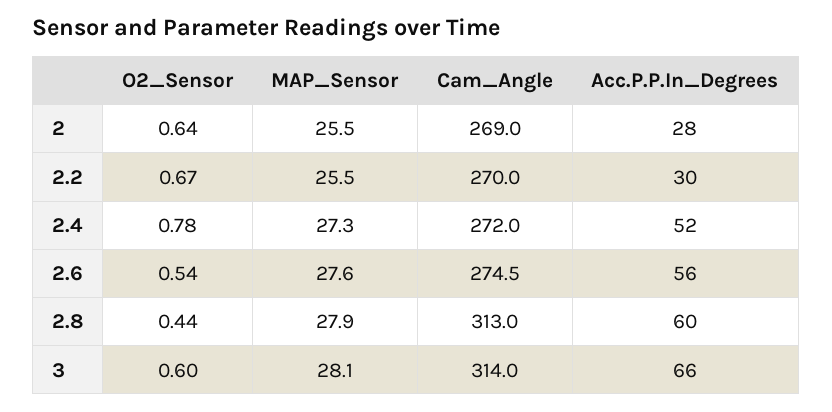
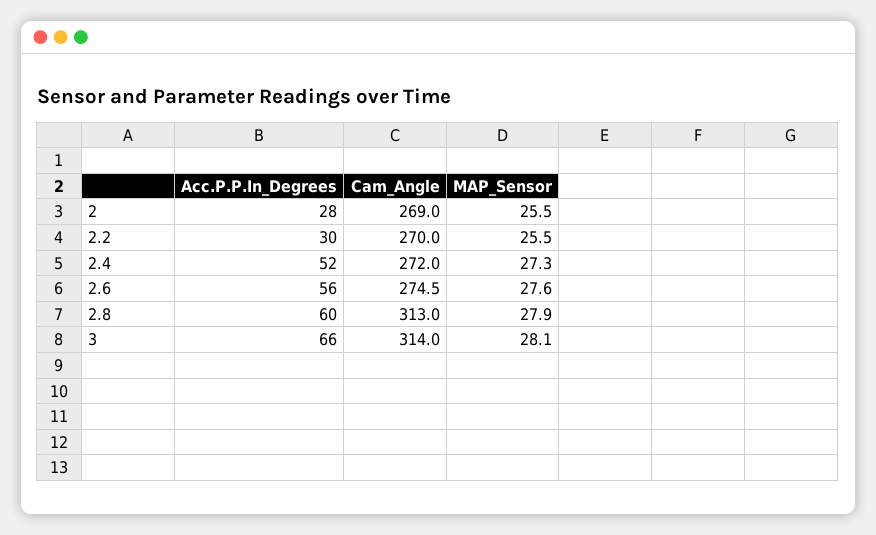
O2_Sensor, 2: 0.64 -> none
O2_Sensor, 2.2: 0.67 -> none
O2_Sensor, 2.4: 0.78 -> none
O2_Sensor, 2.6: 0.54 -> none
O2_Sensor, 2.8: 0.44 -> none
O2_Sensor, 3: 0.6 -> none

